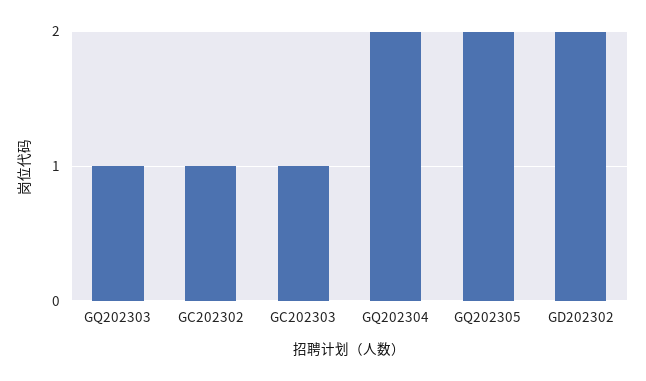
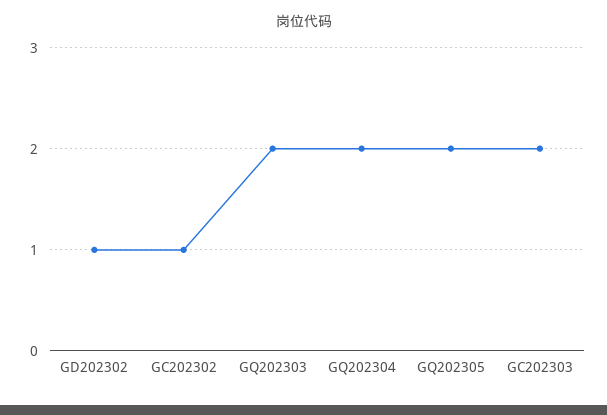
GQ202303: 1 -> 2
GC202303: 1 -> 2
GD202302: 2 -> 1

